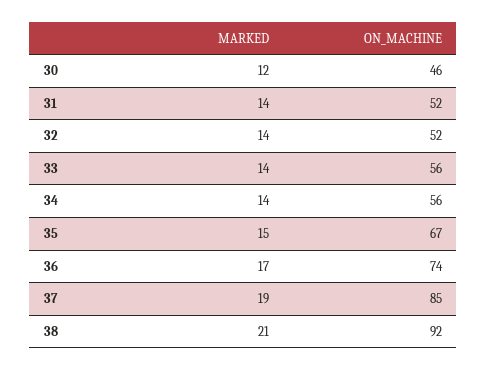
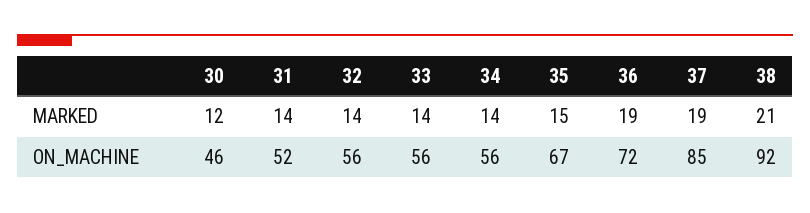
ON_MACHINE, 32: 52 -> 56
MARKED, 36: 17 -> 19
ON_MACHINE, 36: 74 -> 72

